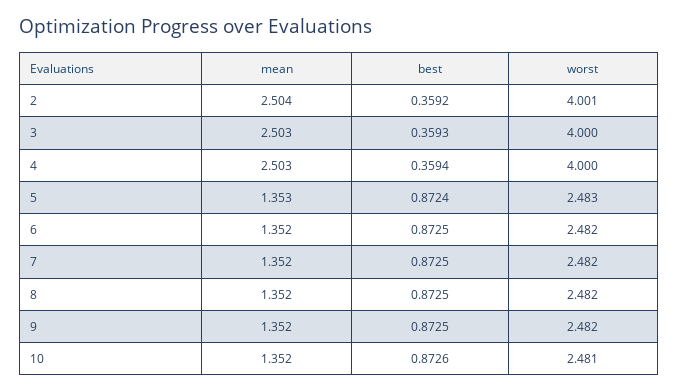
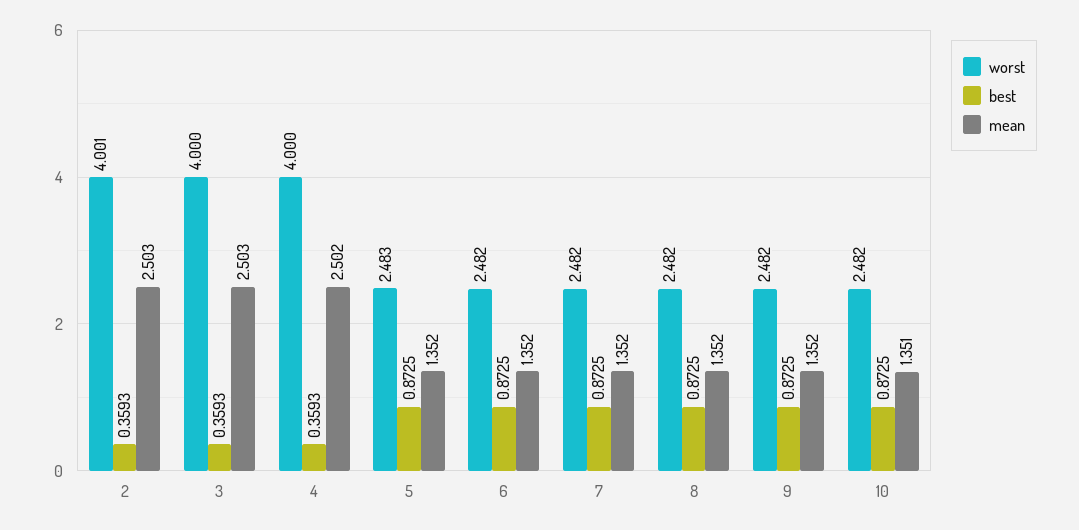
mean, 2: 2.504 -> 2.503
best, 2: 0.3592 -> 0.3593
mean, 4: 2.503 -> 2.502
best, 4: 0.3594 -> 0.3593
mean, 5: 1.353 -> 1.352
best, 5: 0.8724 -> 0.8725
mean, 10: 1.352 -> 1.351
best, 10: 0.8726 -> 0.8725
worst, 10: 2.481 -> 2.482

